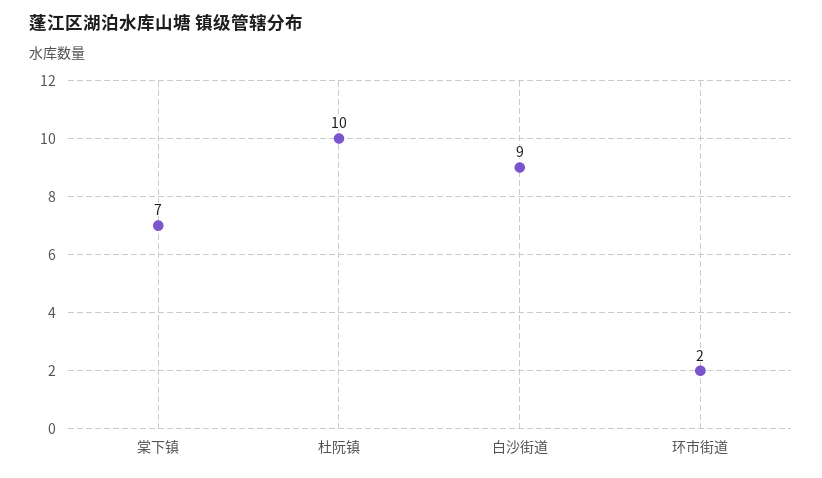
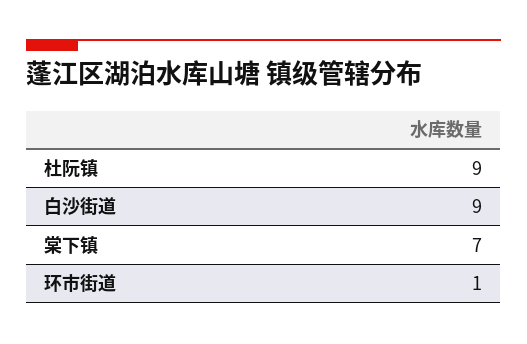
杜阮镇: 10 -> 9
环市街道: 2 -> 1

